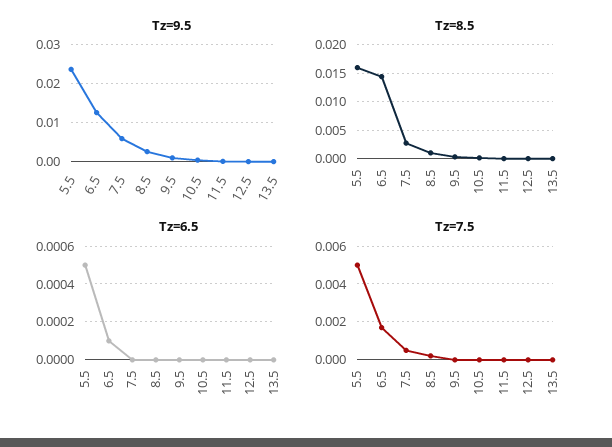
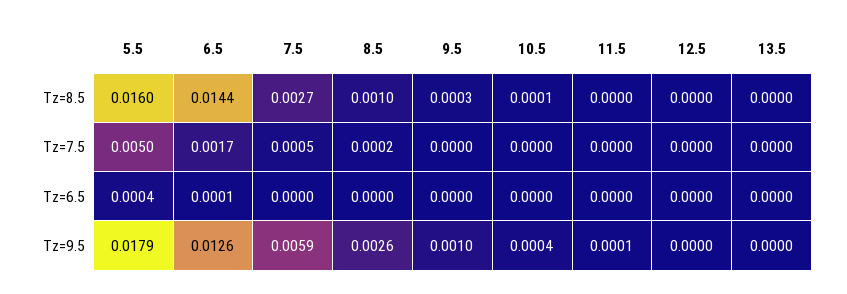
Tz=9.5, 5.5: 0.024 -> 0.0179
Tz=6.5, 5.5: 0.0005 -> 0.0004

